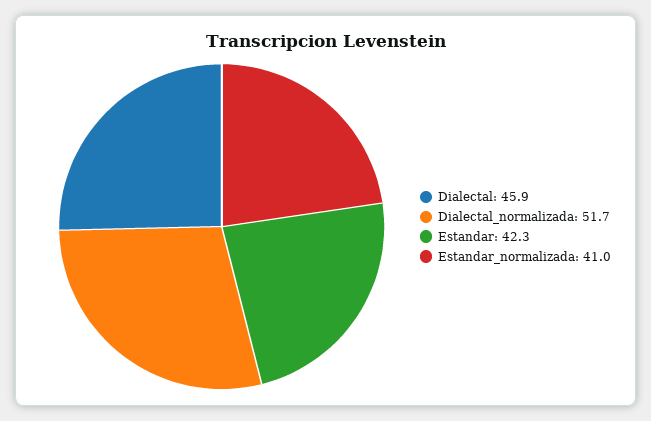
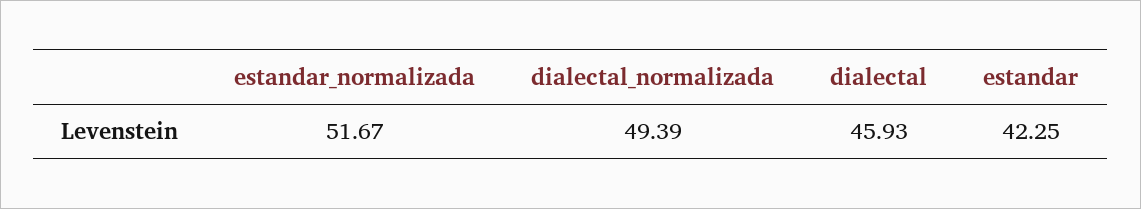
Dialectal_normalizada: 51.7 -> 49.39
Estandar_normalizada: 41 -> 51.67

